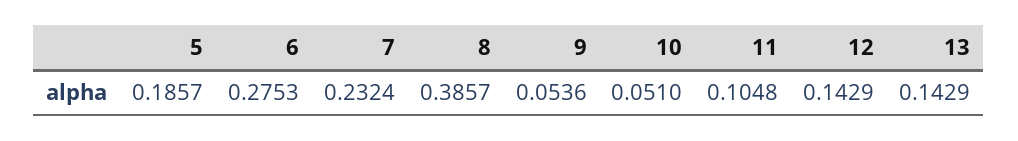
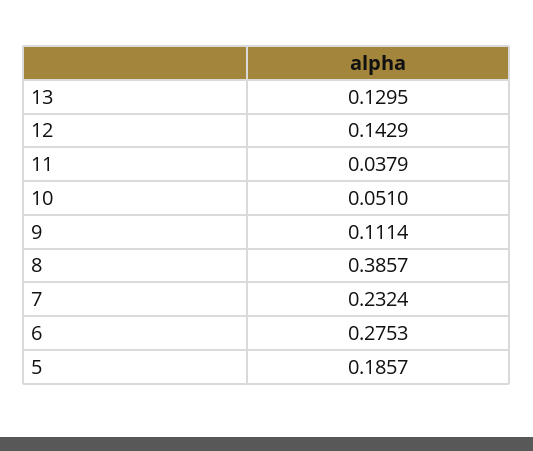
9: 0.0536 -> 0.1114
11: 0.1048 -> 0.0379
13: 0.1429 -> 0.1295

